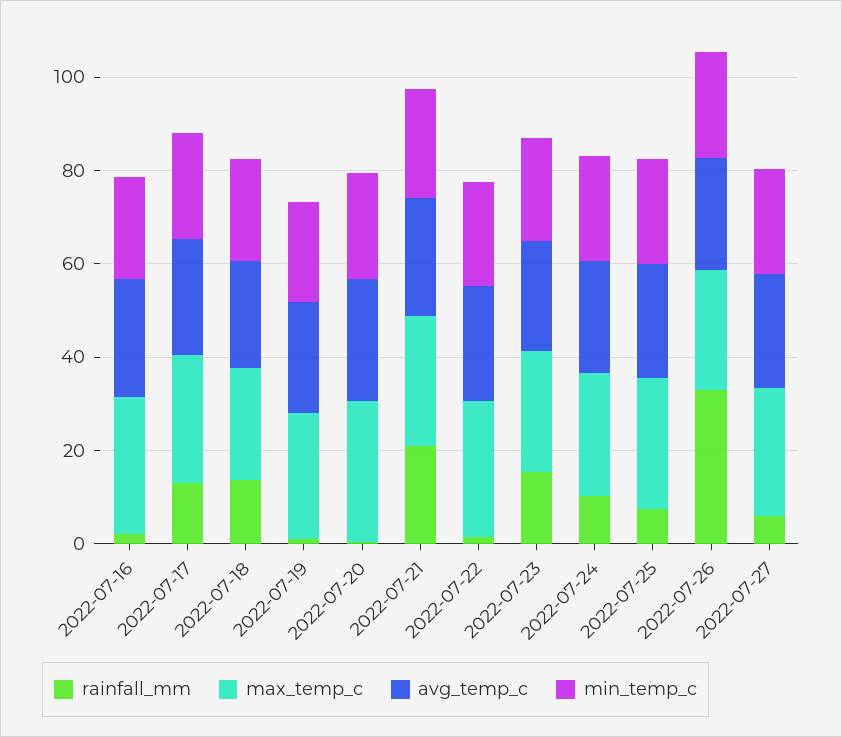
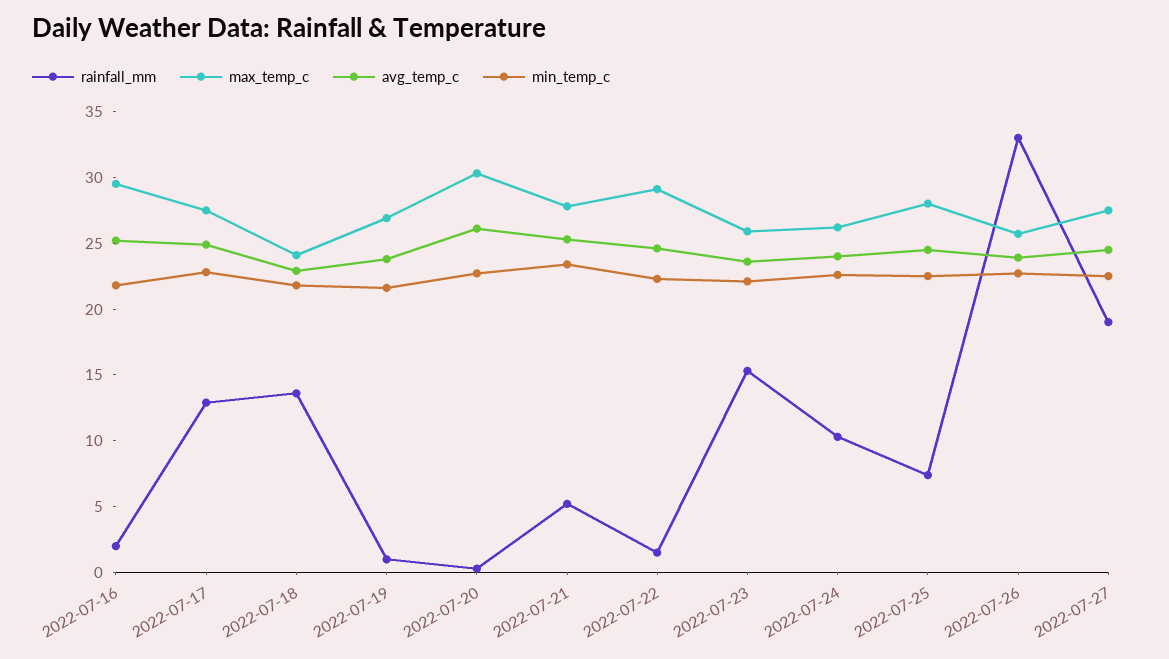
rainfall_mm, 2022-07-21: 20 -> 5
rainfall_mm, 2022-07-27: 5 -> 19

